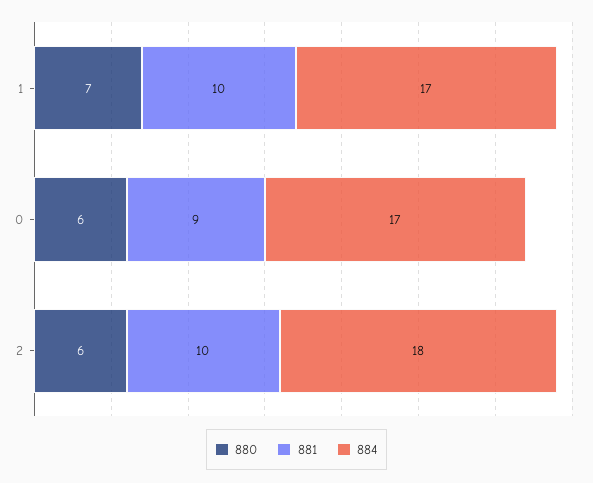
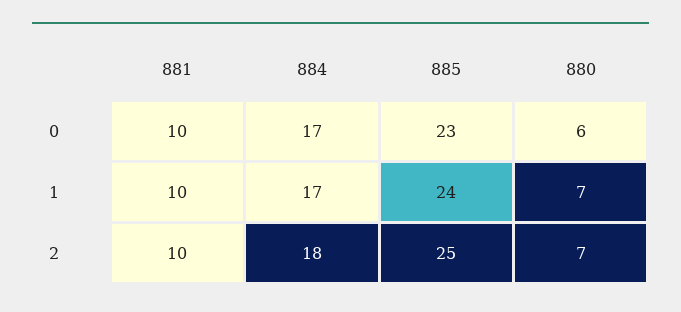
881, 0: 9 -> 10
880, 2: 6 -> 7
885, 0: none -> 23
885, 1: none -> 24
885, 2: none -> 25

